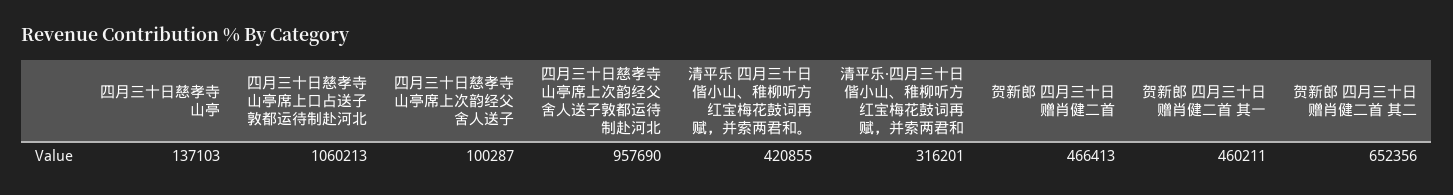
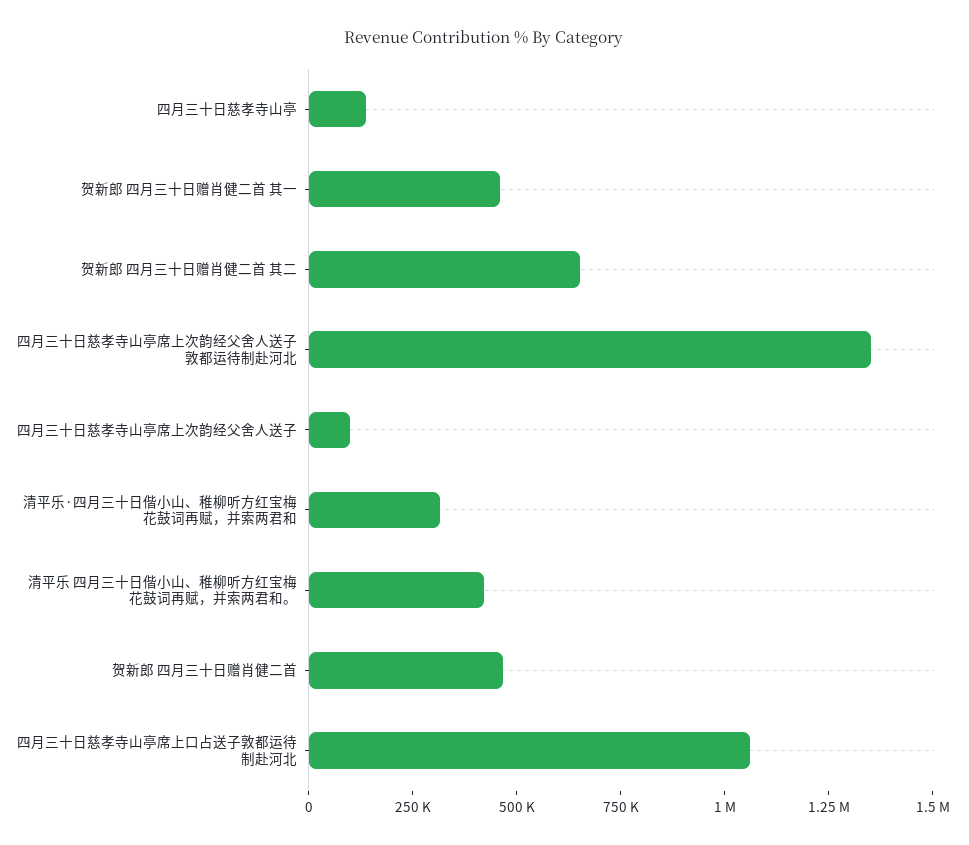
四月三十日慈孝寺山亭席上次韵经父舍人送子敦都运待制赴河北: 957690 -> 1350000

